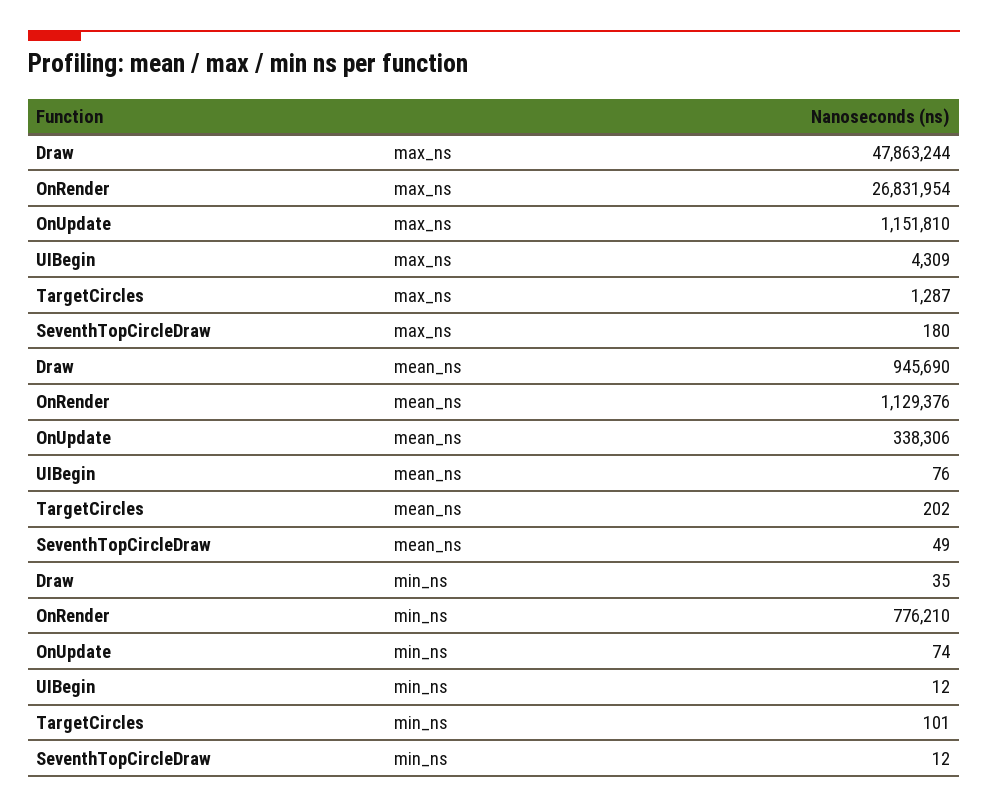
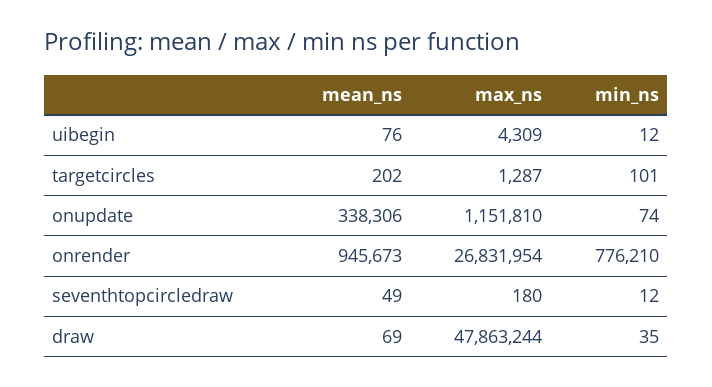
Draw, mean_ns: 945690 -> 69
OnRender, mean_ns: 1129376 -> 945673

